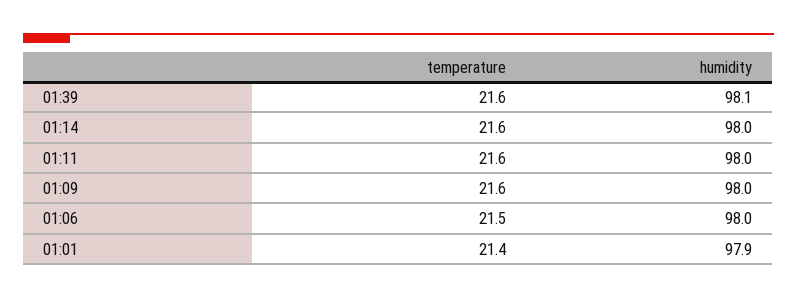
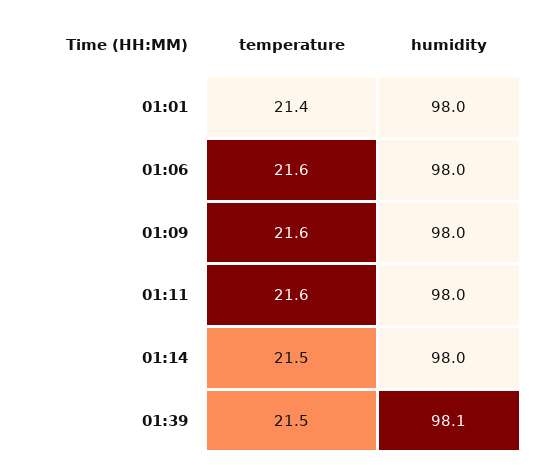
temperature, 01:39: 21.6 -> 21.5
temperature, 01:14: 21.6 -> 21.5
temperature, 01:06: 21.5 -> 21.6
humidity, 01:01: 97.9 -> 98

